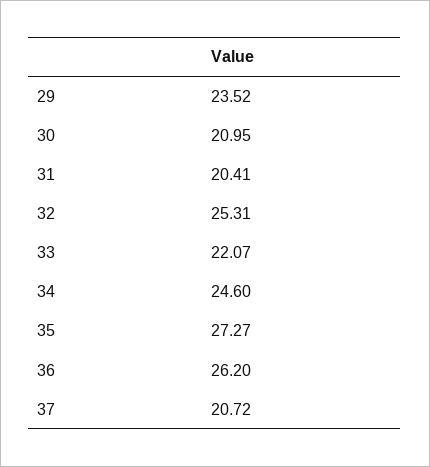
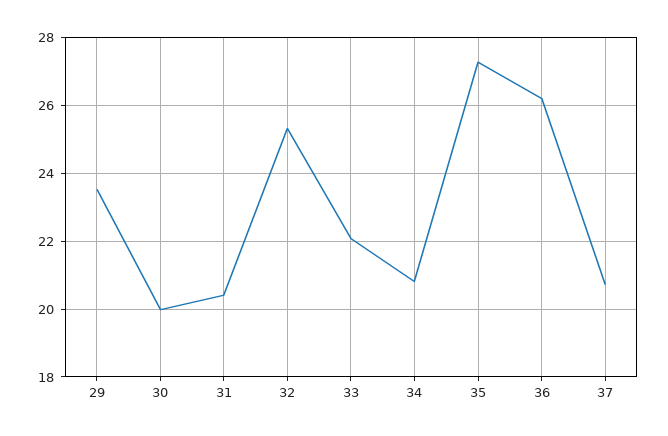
30: 20.95 -> 20
34: 24.6 -> 20.8

